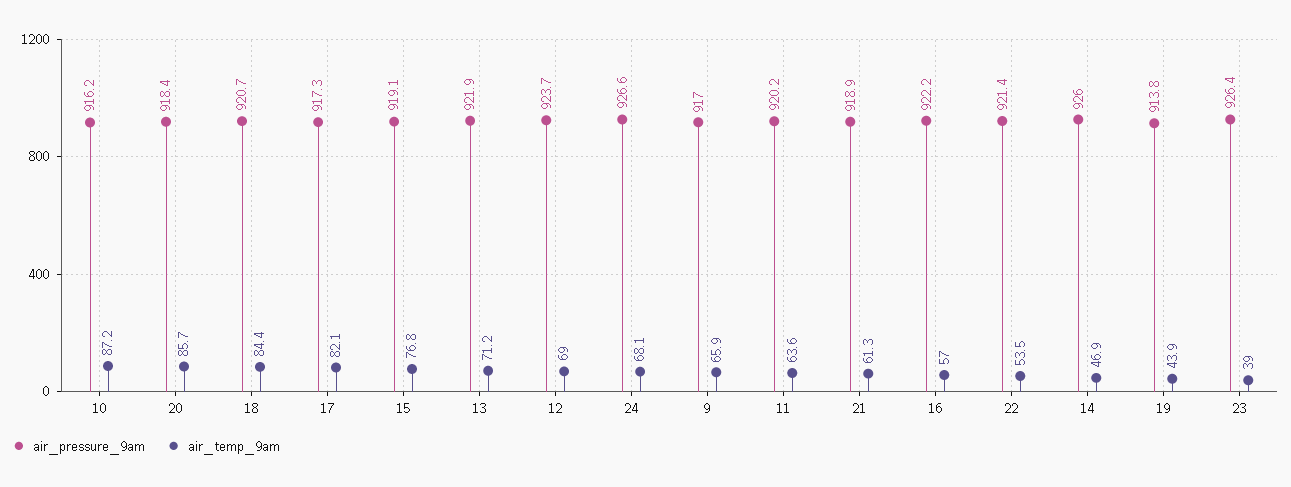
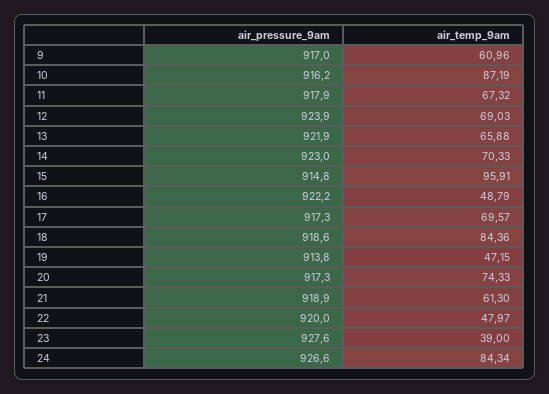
air_pressure_9am, 20: 918.4 -> 917.3
air_temp_9am, 20: 85.7 -> 74.33
air_pressure_9am, 18: 920.7 -> 918.6
air_temp_9am, 17: 82.1 -> 69.57
air_pressure_9am, 15: 919.1 -> 914.8
air_temp_9am, 15: 76.8 -> 95.91
air_temp_9am, 13: 71.2 -> 65.88
air_pressure_9am, 12: 923.7 -> 923.9
air_temp_9am, 24: 68.1 -> 84.34
air_temp_9am, 9: 65.9 -> 60.96
air_pressure_9am, 11: 920.2 -> 917.9
air_temp_9am, 11: 63.6 -> 67.32
air_temp_9am, 16: 57 -> 48.79
air_pressure_9am, 22: 921.4 -> 920
air_temp_9am, 22: 53.5 -> 47.97
air_pressure_9am, 14: 926 -> 923
air_temp_9am, 14: 46.9 -> 70.33
air_temp_9am, 19: 43.9 -> 47.15
air_pressure_9am, 23: 926.4 -> 927.6

